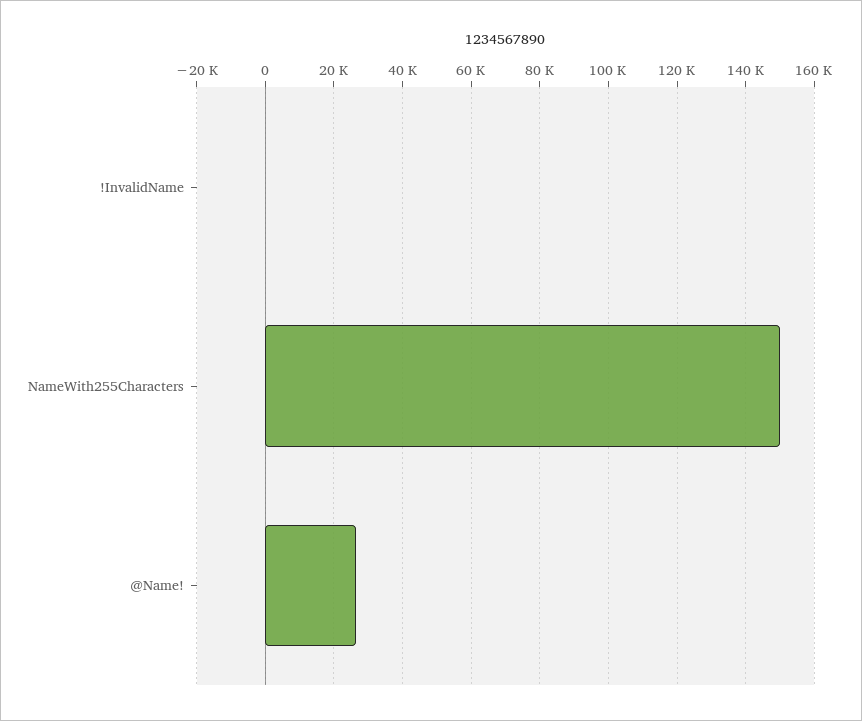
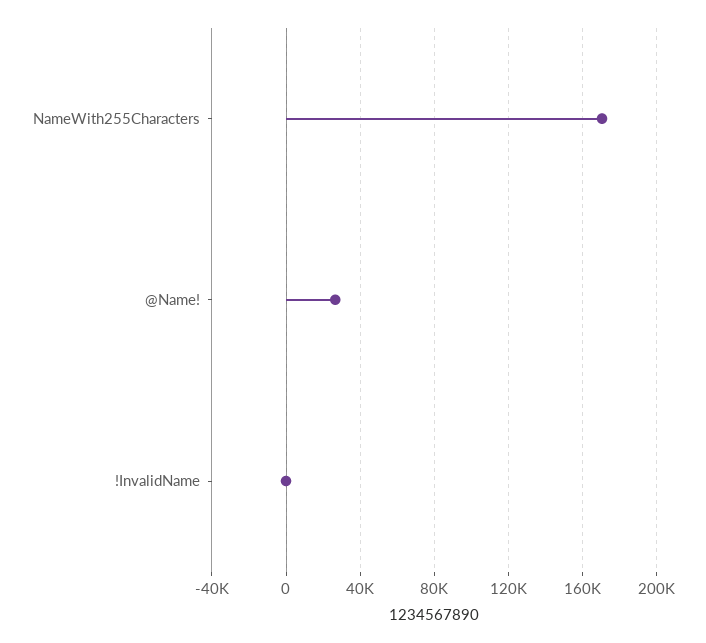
NameWith255Characters: 150000 -> 170000

